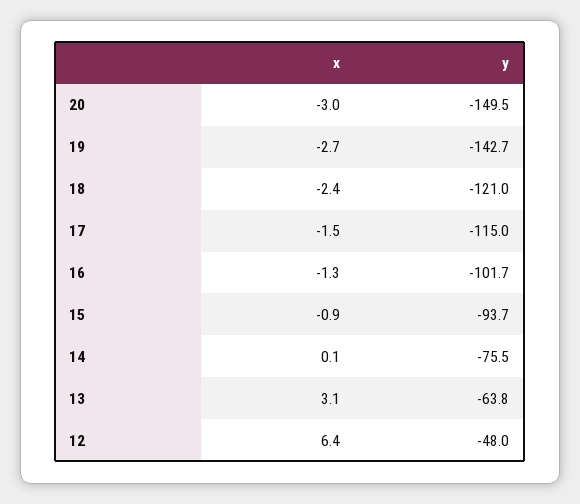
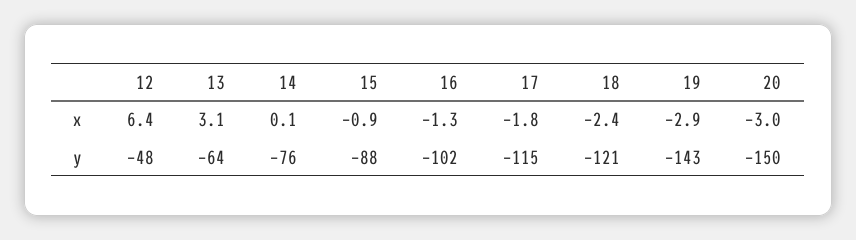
x, 19: -2.7 -> -2.9
x, 17: -1.5 -> -1.8
y, 15: -93.7 -> -88

